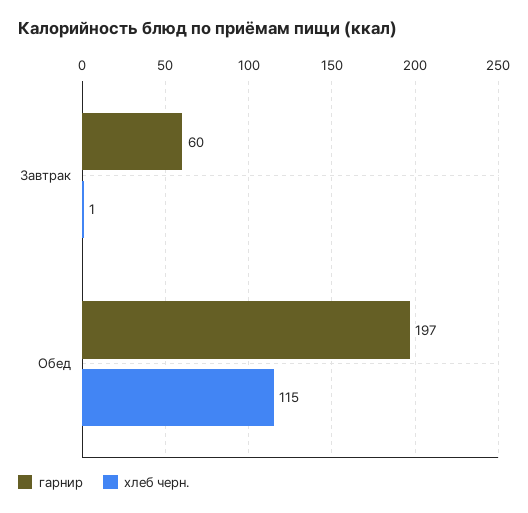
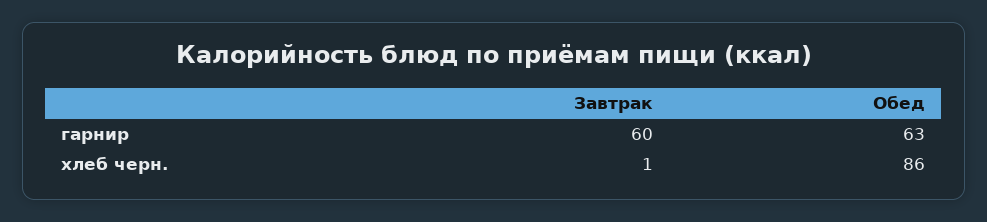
гарнир, Обед: 197 -> 63
хлеб черн., Обед: 115 -> 86

